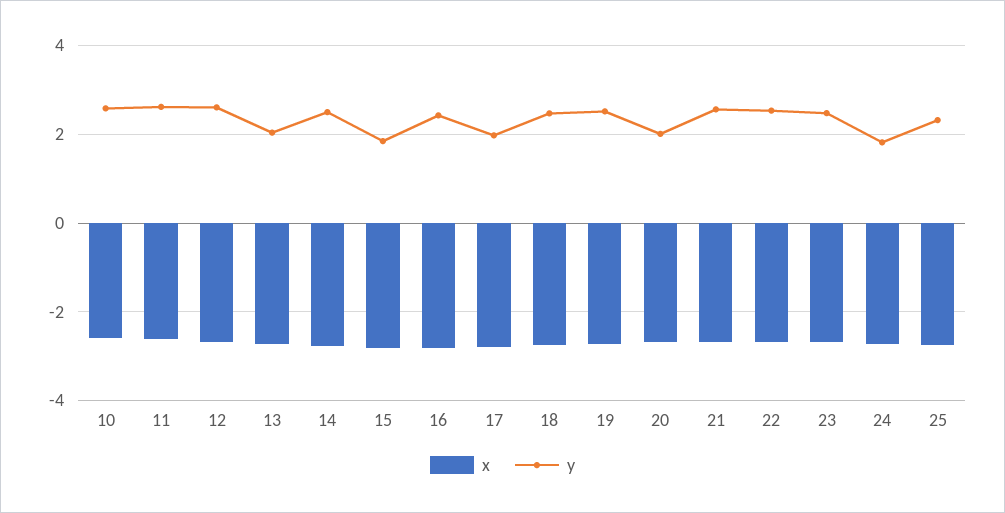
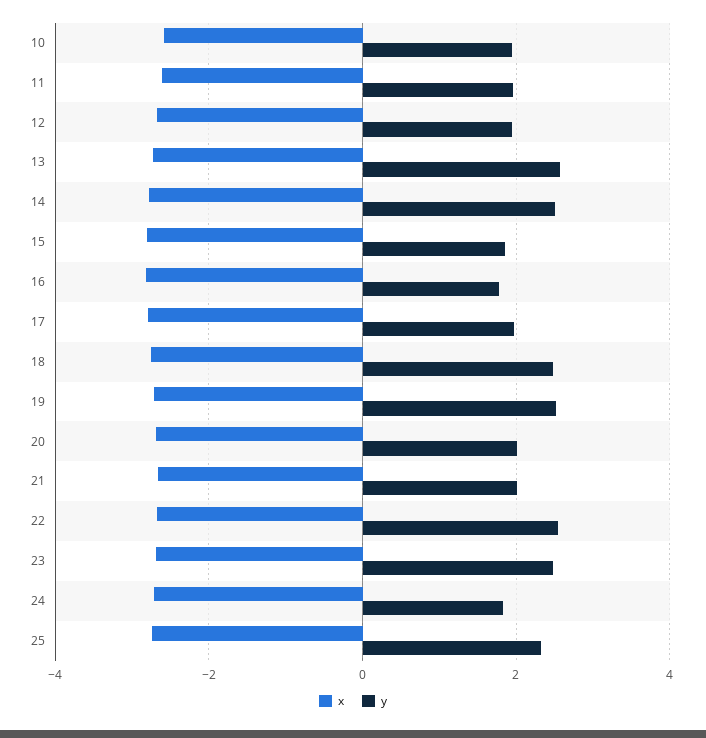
y, 10: 2.6 -> 2
y, 11: 2.6 -> 2
y, 12: 2.6 -> 2
y, 13: 2 -> 2.6
y, 16: 2.4 -> 1.8
y, 21: 2.6 -> 2

